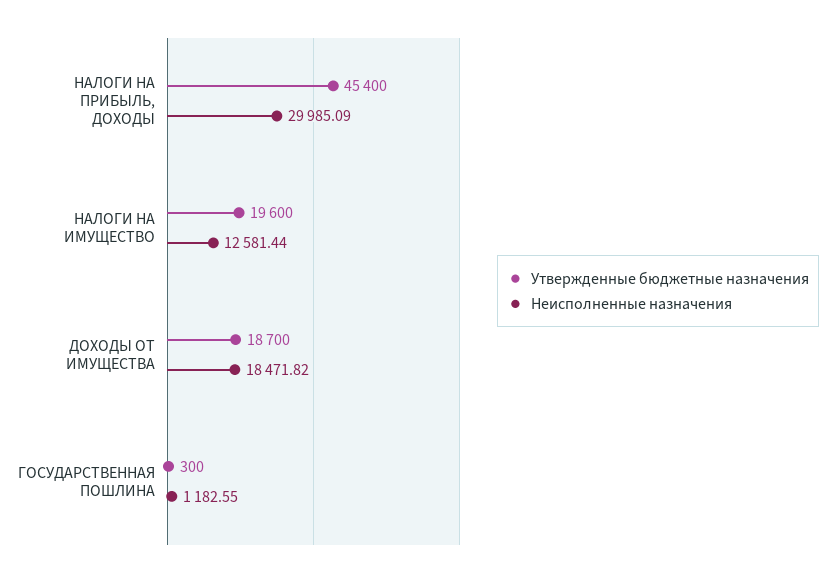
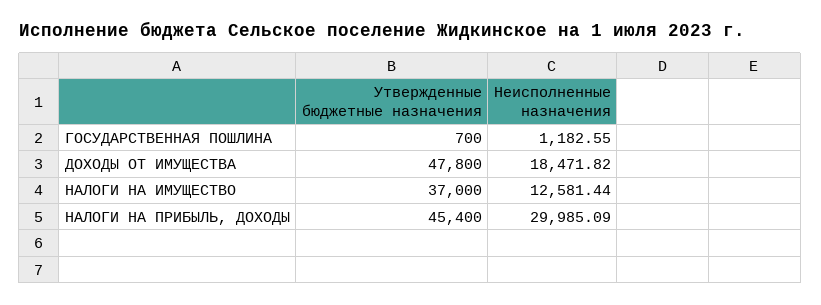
Утвержденные бюджетные назначения, НАЛОГИ НА ИМУЩЕСТВО: 19600 -> 37000
Утвержденные бюджетные назначения, ДОХОДЫ ОТ ИМУЩЕСТВА: 18700 -> 47800
Утвержденные бюджетные назначения, ГОСУДАРСТВЕННАЯ ПОШЛИНА: 300 -> 700

